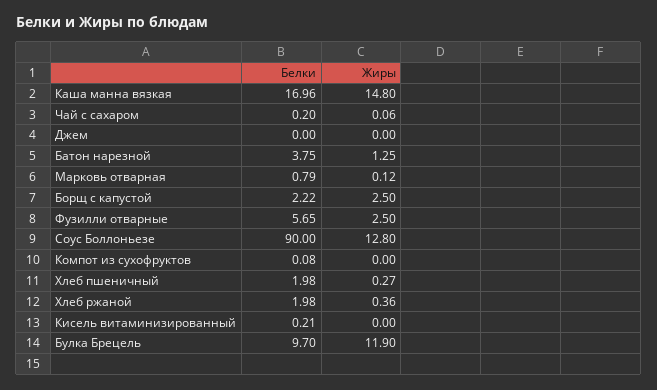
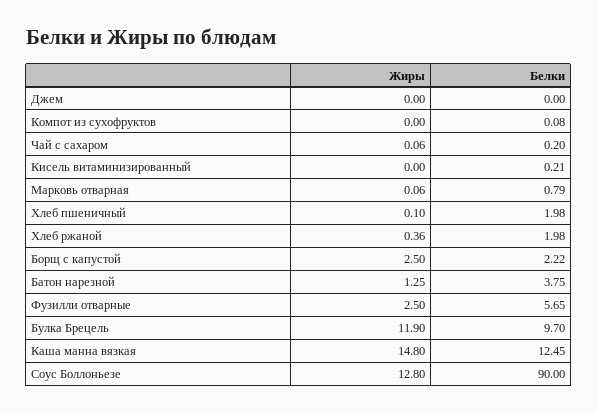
Белки, Каша манна вязкая: 16.96 -> 12.45
Жиры, Марковь отварная: 0.12 -> 0.06
Жиры, Хлеб пшеничный: 0.27 -> 0.1

